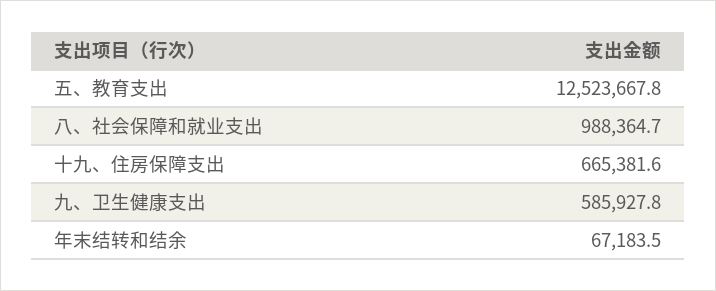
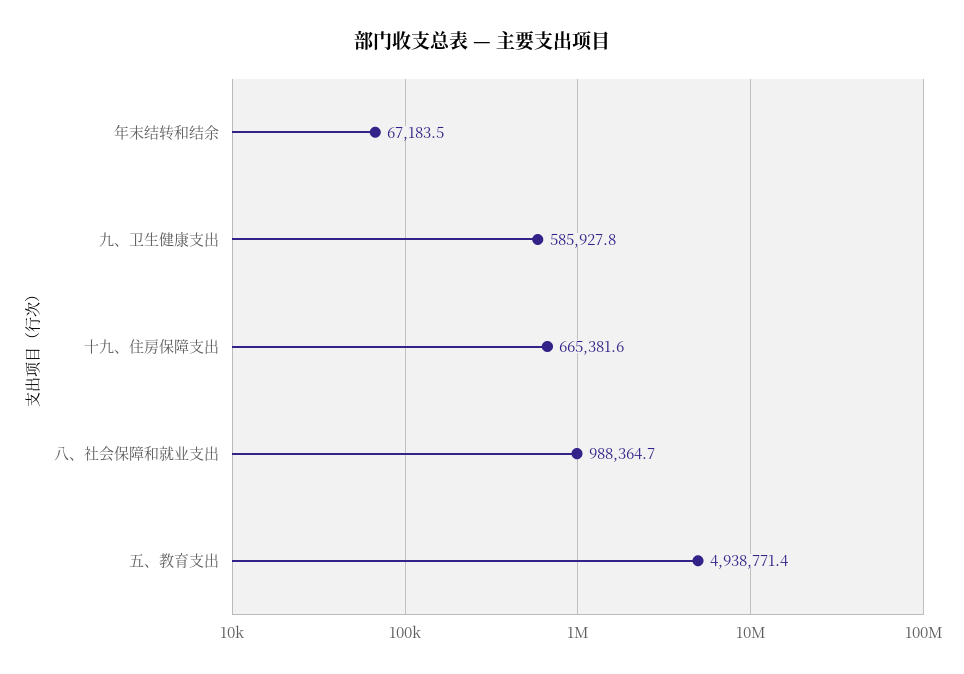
五、教育支出: 12523667.8 -> 4938771.4

